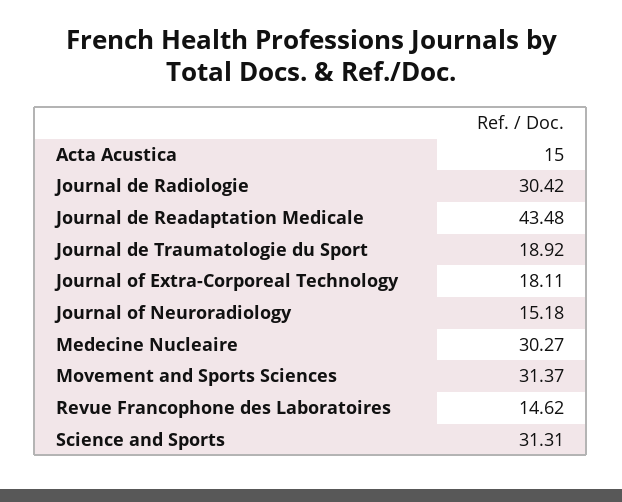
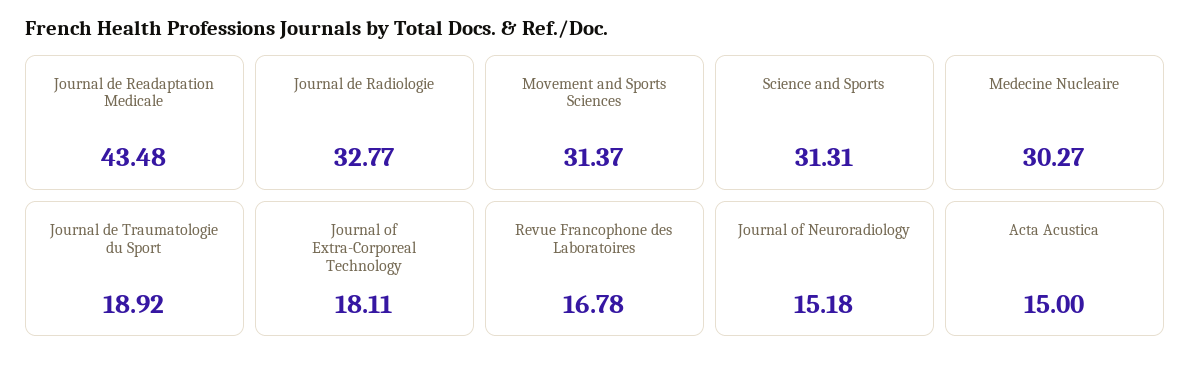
Journal de Radiologie: 30.42 -> 32.77
Revue Francophone des Laboratoires: 14.62 -> 16.78

